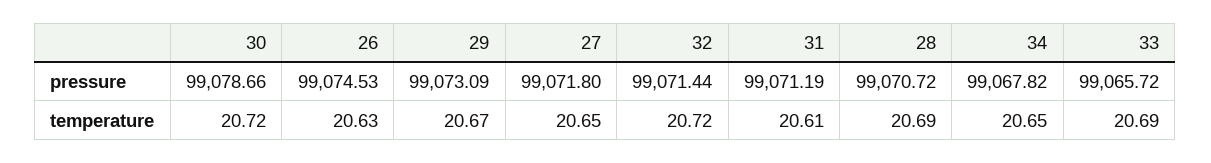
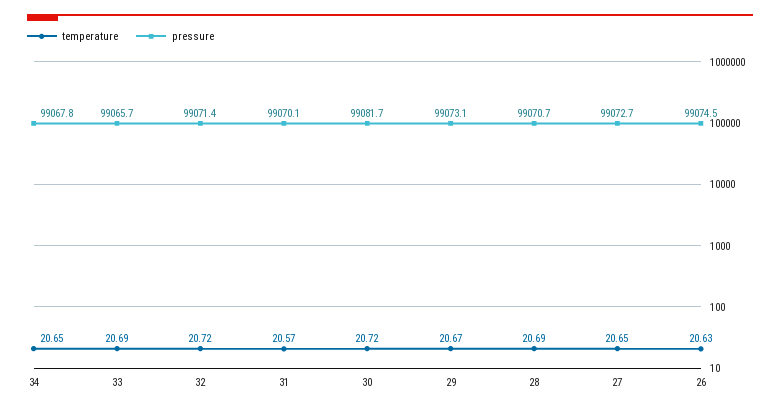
pressure, 30: 99078.66 -> 99081.7
pressure, 27: 99071.8 -> 99072.7
pressure, 31: 99071.19 -> 99070.1
temperature, 31: 20.61 -> 20.57

